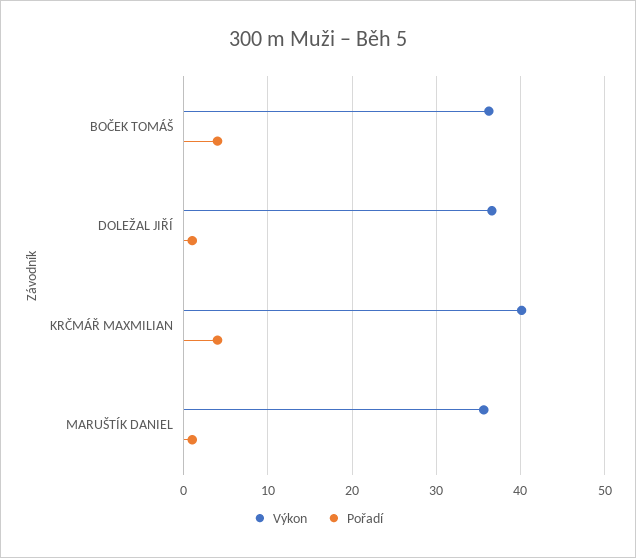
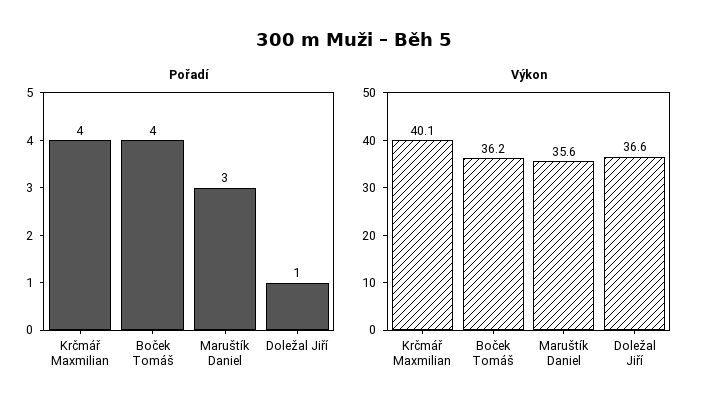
Pořadí, MARUŠTÍK DANIEL: 1 -> 3

